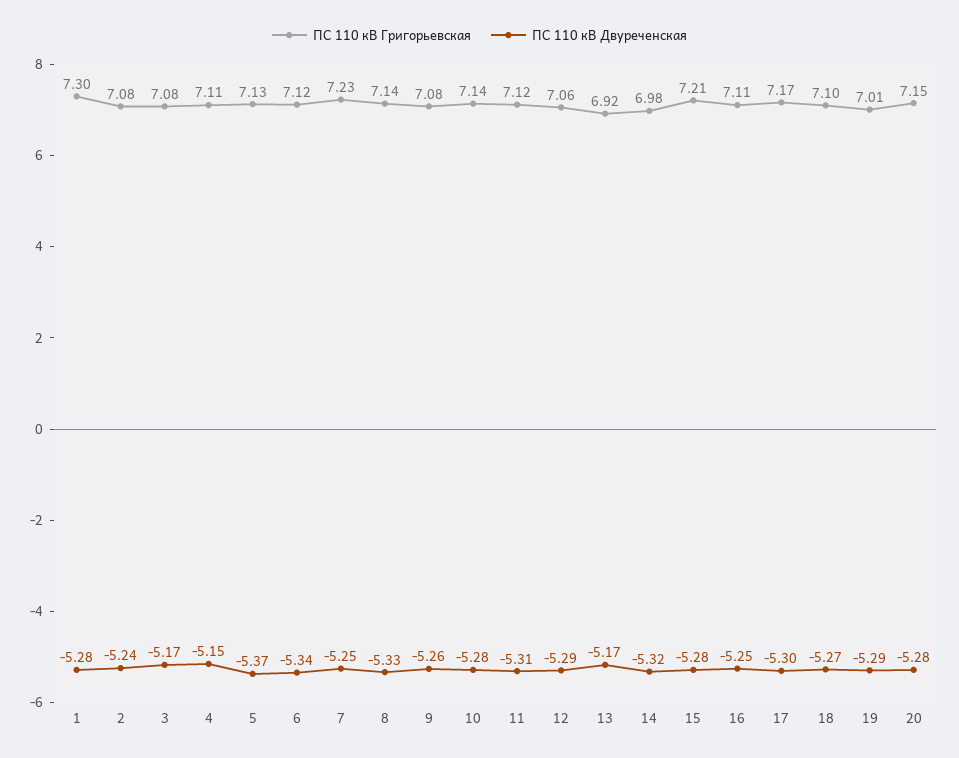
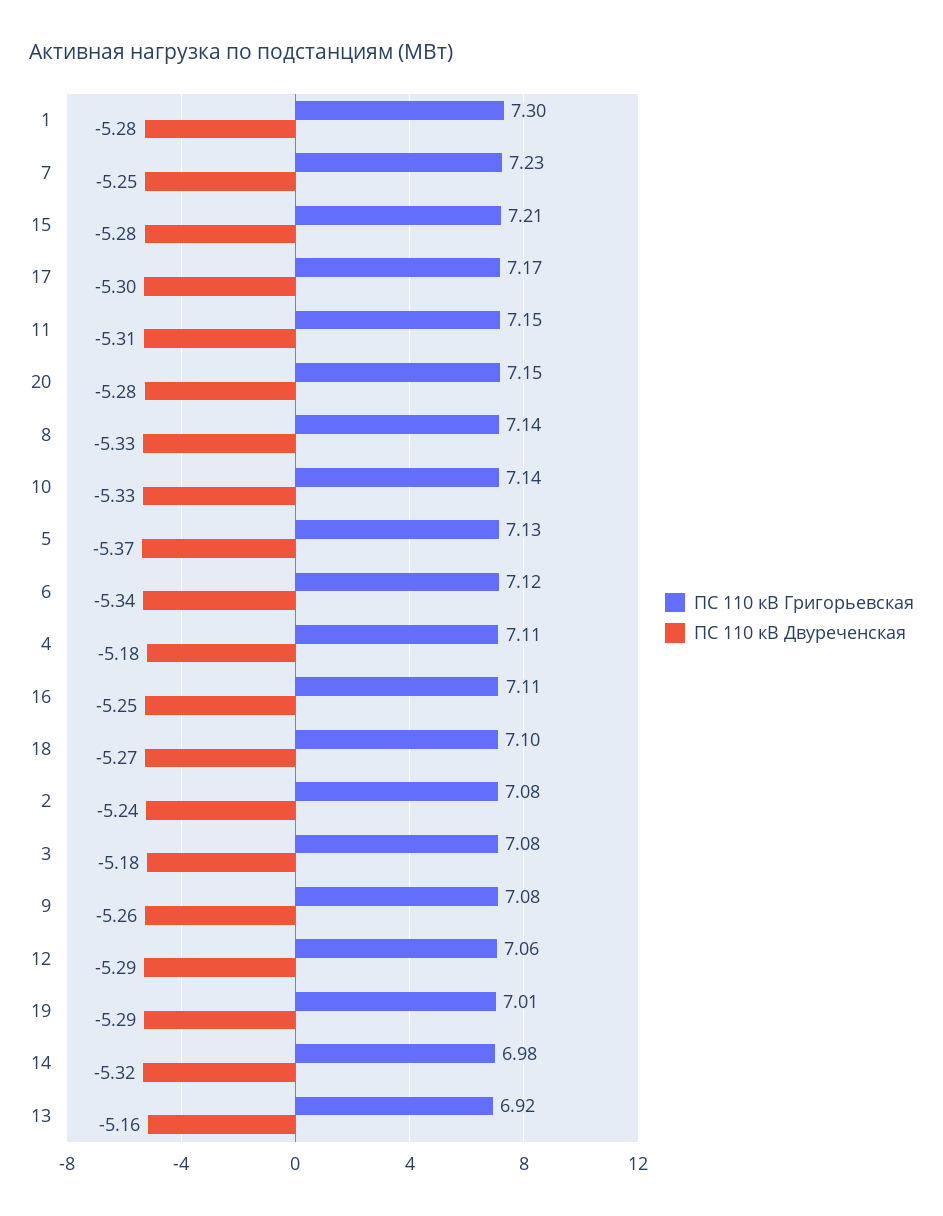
ПС 110 кВ Двуреченская, 3: -5.17 -> -5.18
ПС 110 кВ Двуреченская, 4: -5.15 -> -5.18
ПС 110 кВ Двуреченская, 10: -5.28 -> -5.33
ПС 110 кВ Григорьевская, 11: 7.12 -> 7.15
ПС 110 кВ Двуреченская, 13: -5.17 -> -5.16

